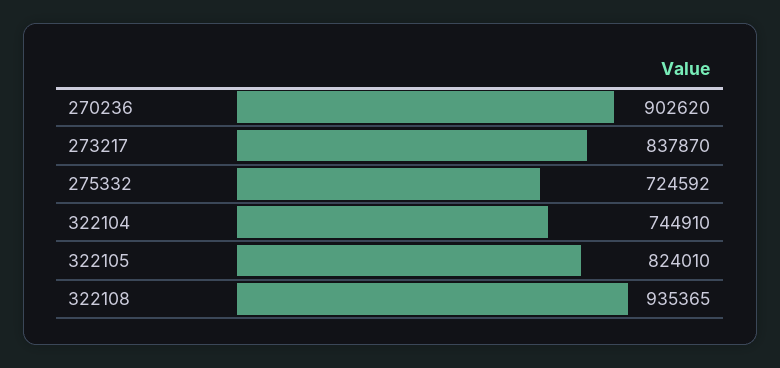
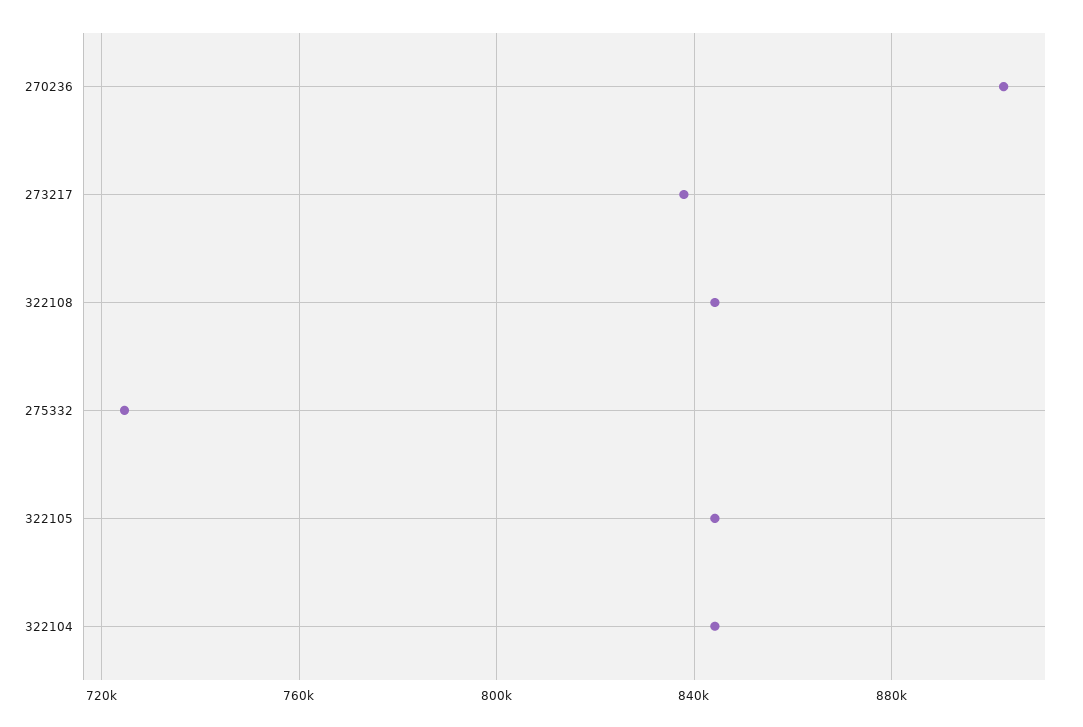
322104: 744910 -> 845000
322105: 824010 -> 845000
322108: 935365 -> 845000

